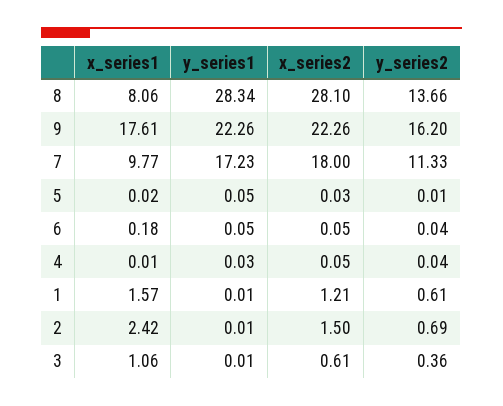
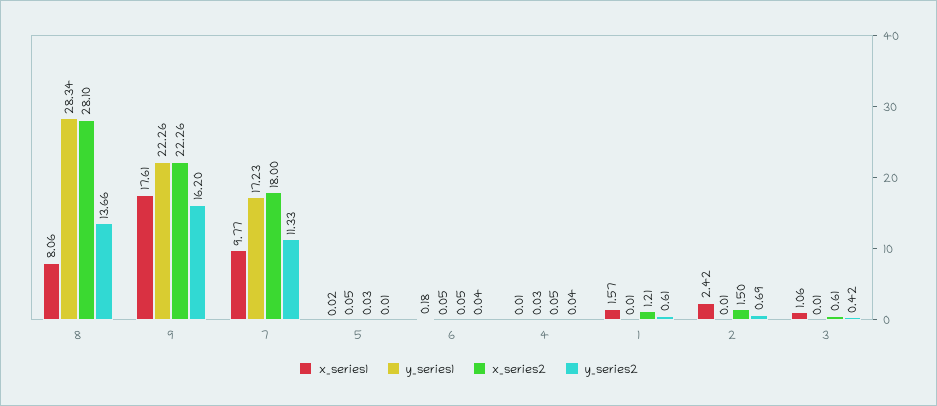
y_series2, 3: 0.36 -> 0.42

